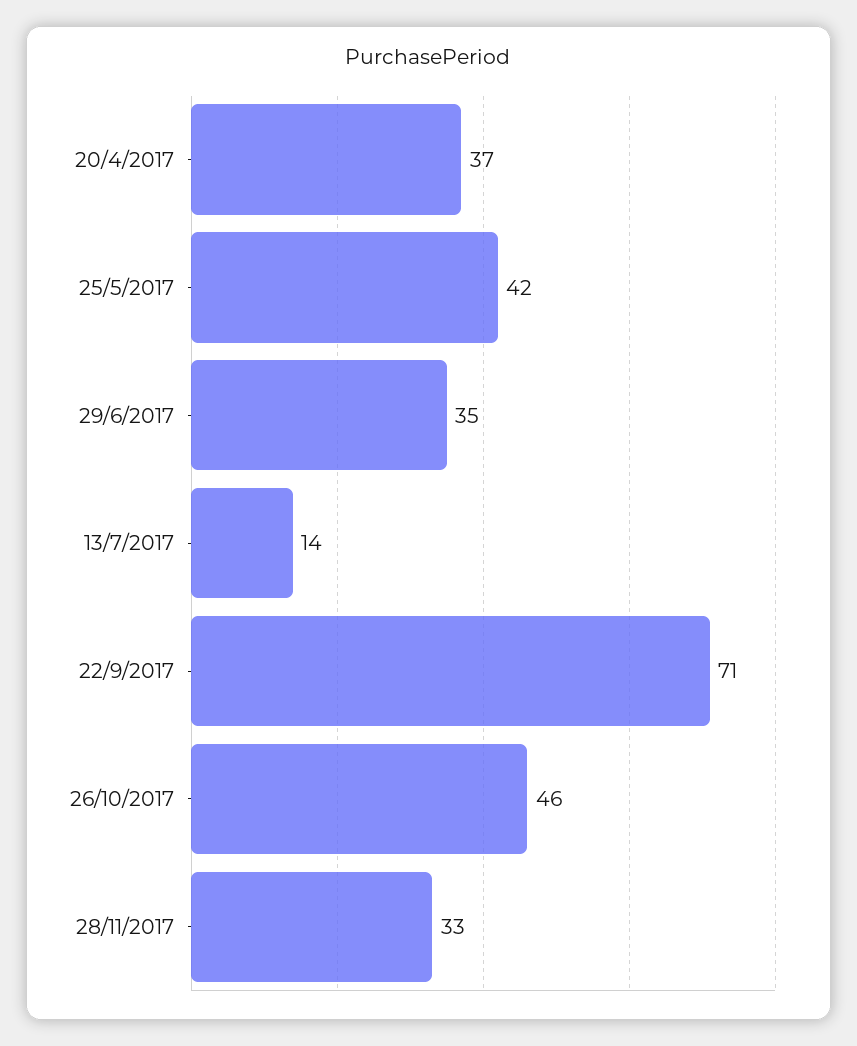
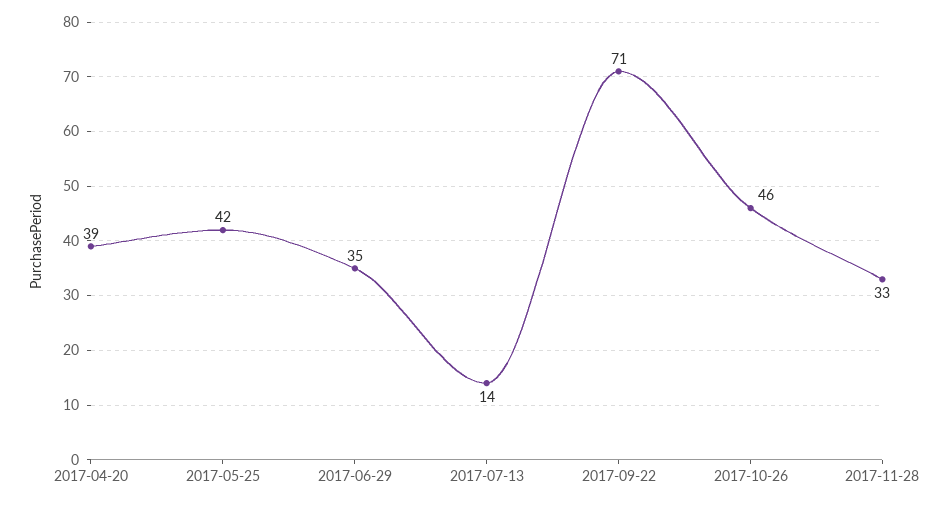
20/4/2017: 37 -> 39

